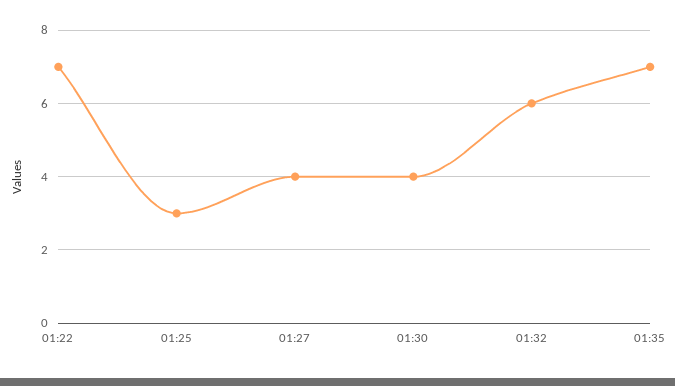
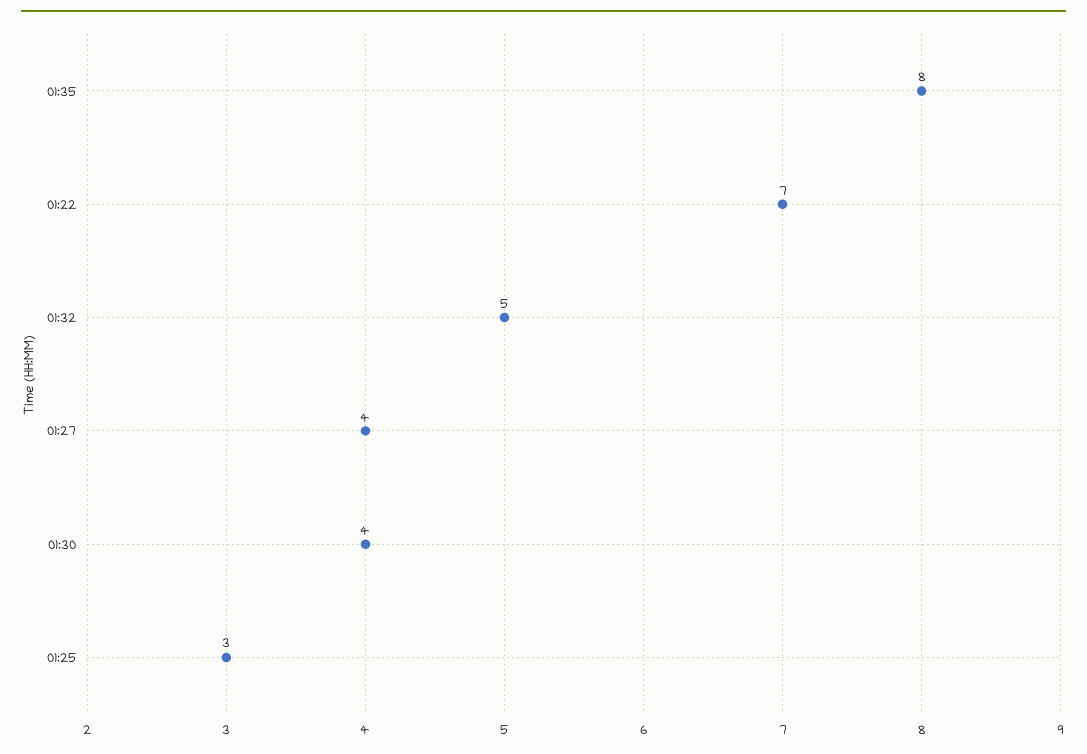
01:32: 6 -> 5
01:35: 7 -> 8

